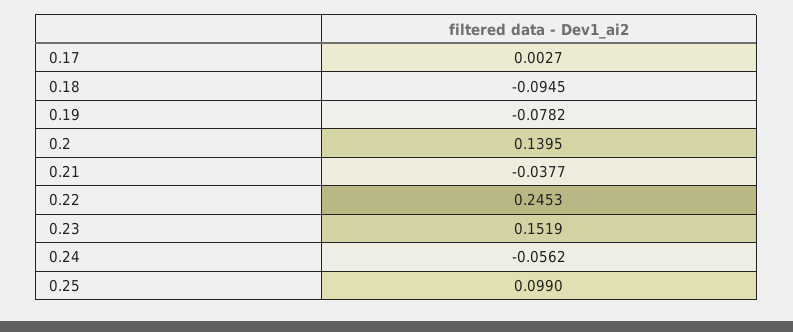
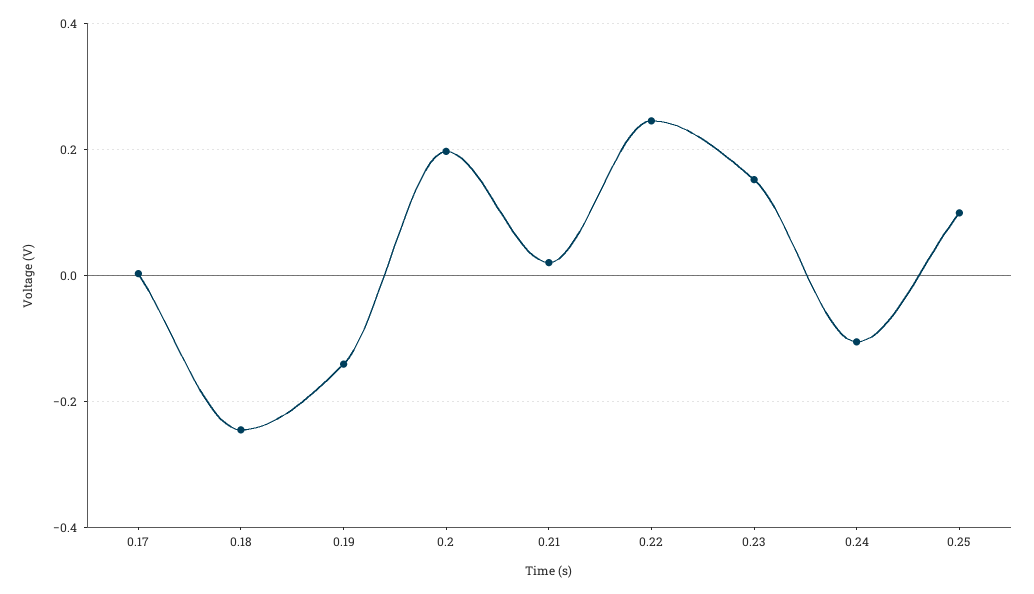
0.18: -0.0945 -> -0.24
0.19: -0.0782 -> -0.14
0.2: 0.1395 -> 0.2
0.21: -0.0377 -> 0.02
0.24: -0.0562 -> -0.1

